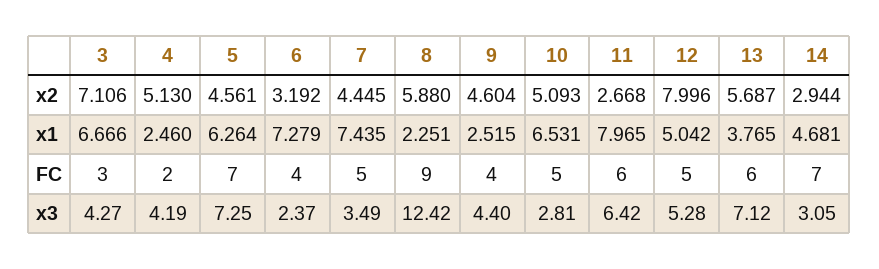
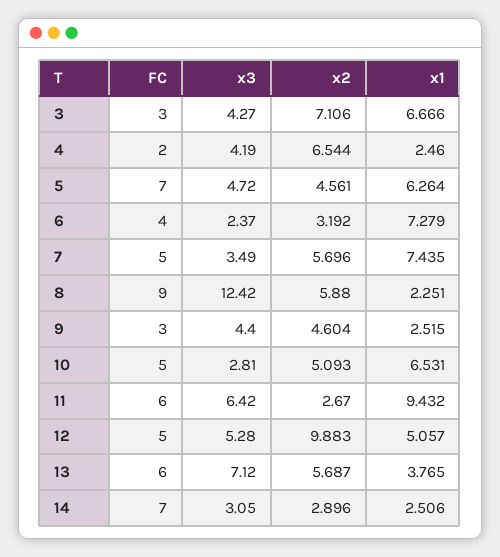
4, x2: 5.13 -> 6.544
7, x2: 4.445 -> 5.696
11, x2: 2.668 -> 2.67
12, x2: 7.996 -> 9.883
14, x2: 2.944 -> 2.896
11, x1: 7.965 -> 9.432
12, x1: 5.042 -> 5.057
14, x1: 4.681 -> 2.506
9, FC: 4 -> 3
5, x3: 7.25 -> 4.72

